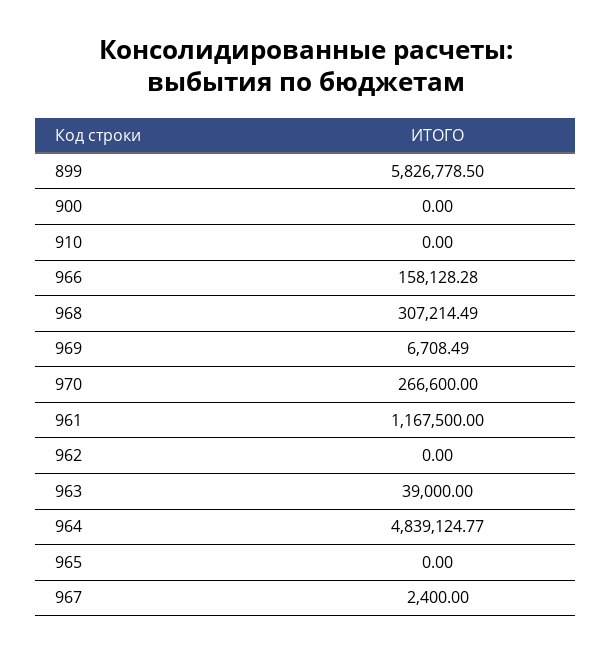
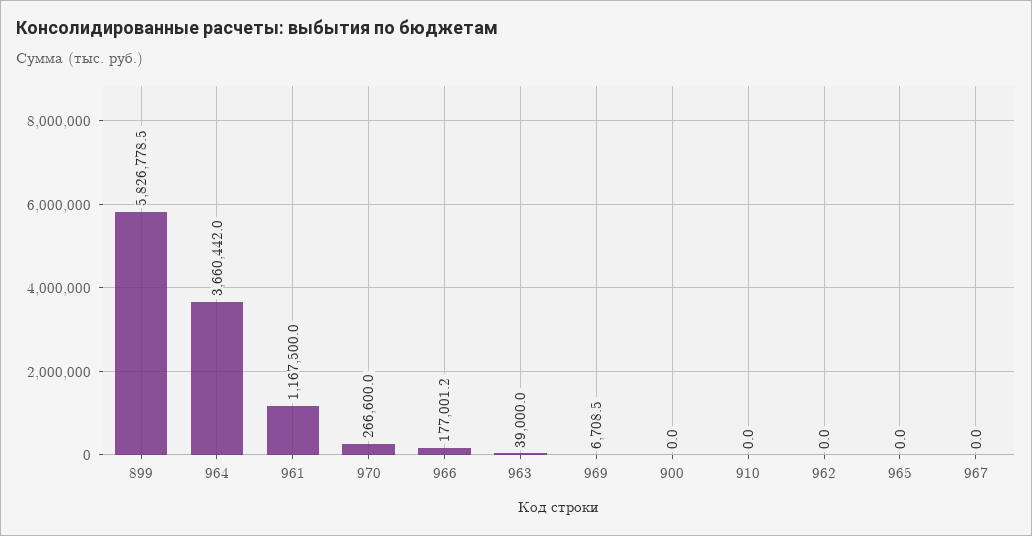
966: 158128.28 -> 177001.2
968: 307214.49 -> none
964: 4839124.77 -> 3660442
967: 2400 -> 0

